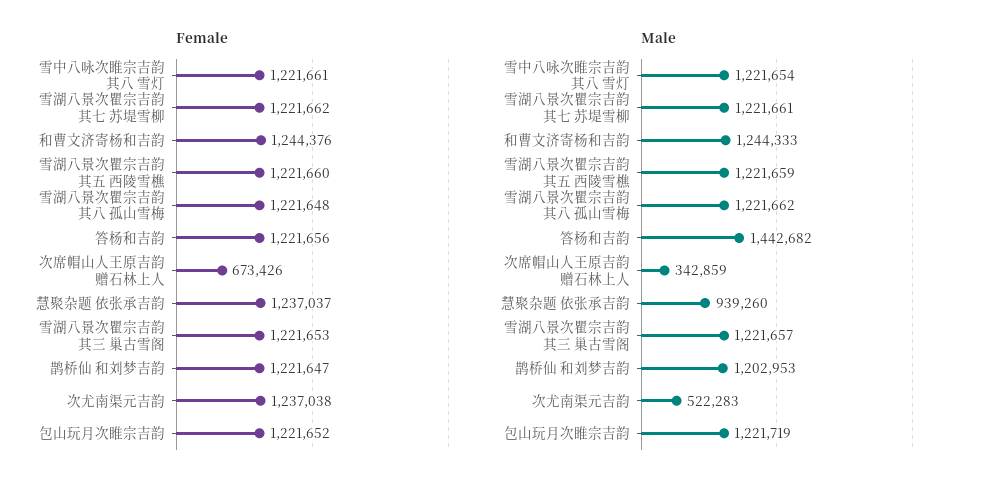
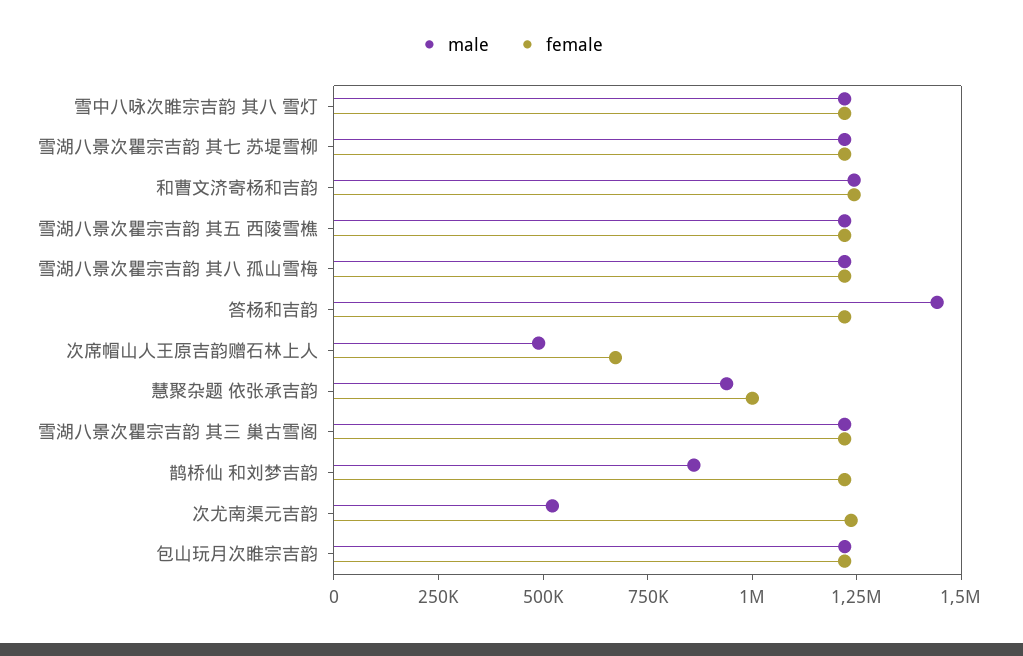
Female, 慧聚杂题 依张承吉韵: 1237037 -> 1000000
Male, 次席帽山人王原吉韵赠石林上人: 342859 -> 500000
Male, 鹊桥仙 和刘梦吉韵: 1202953 -> 850000

